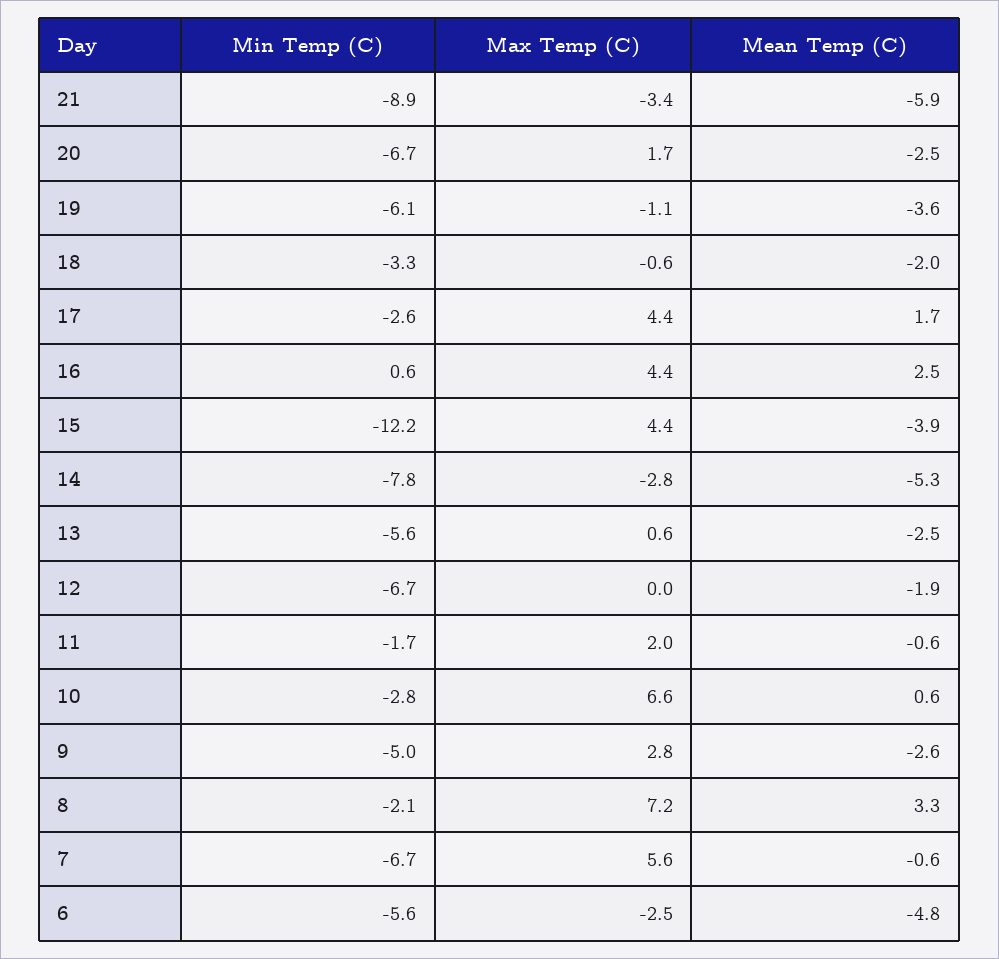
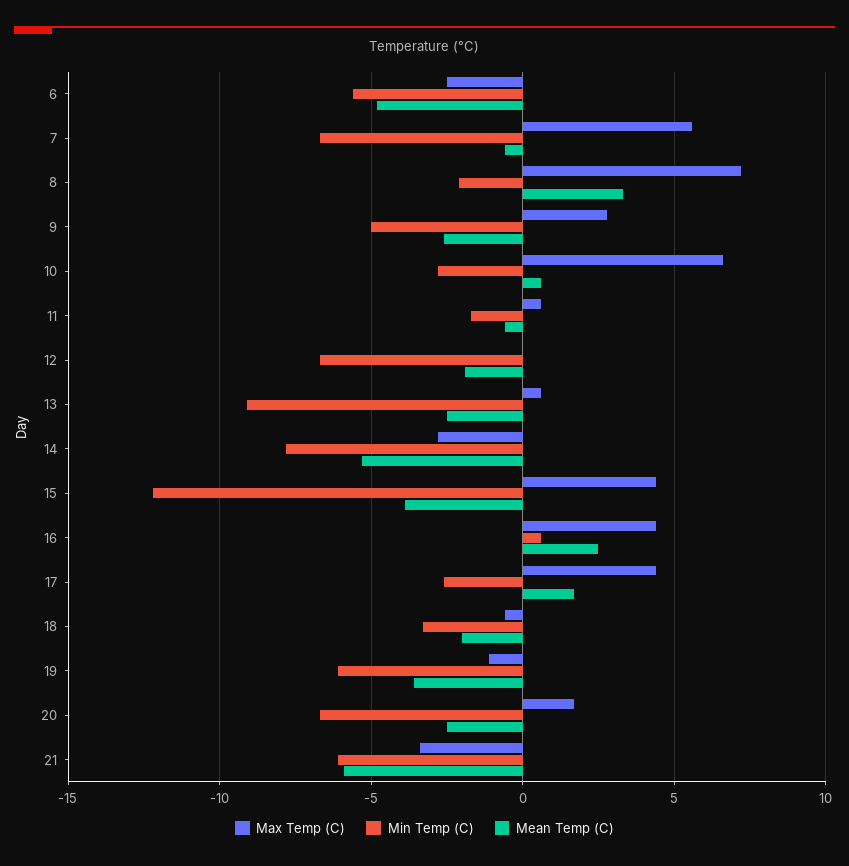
Min Temp (C), 21: -8.9 -> -6
Min Temp (C), 13: -5.6 -> -9
Max Temp (C), 11: 2 -> 0.5

